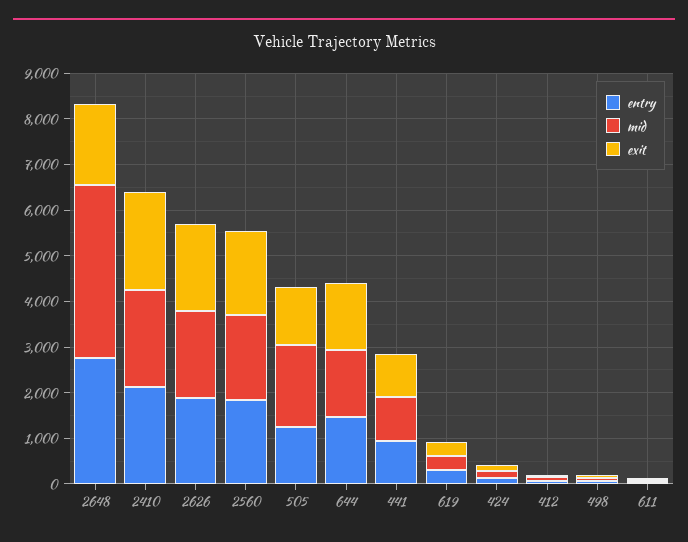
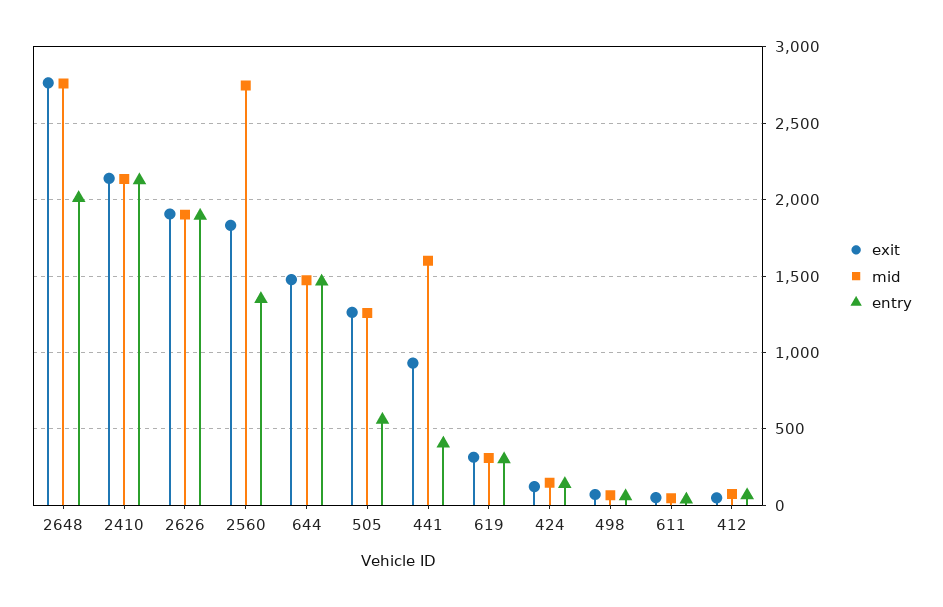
entry, 2648: 2800 -> 2000
mid, 2648: 3800 -> 2750
exit, 2648: 1800 -> 2750
entry, 2560: 1800 -> 1350
mid, 2560: 1800 -> 2750
entry, 505: 1200 -> 550
mid, 505: 1800 -> 1250
entry, 441: 1000 -> 400
mid, 441: 1000 -> 1600

